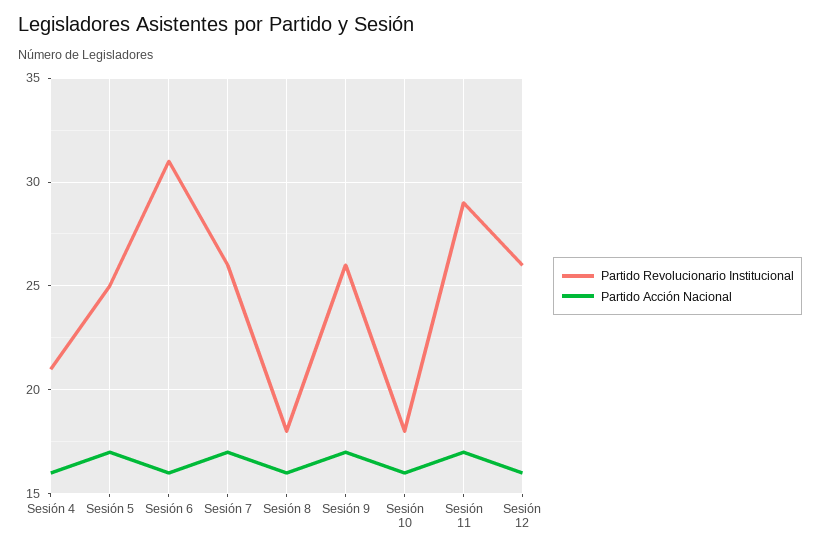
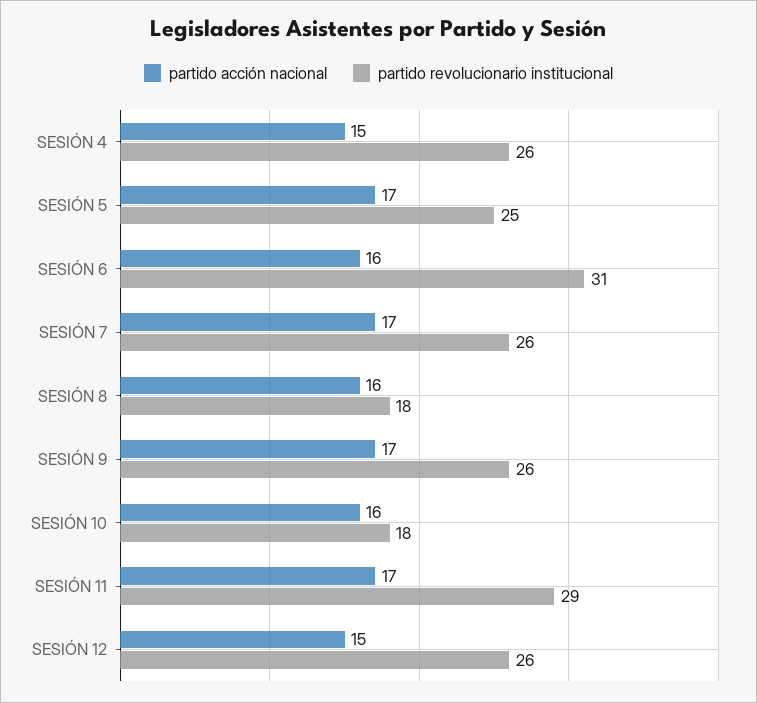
Partido Revolucionario Institucional, Sesión 4: 21 -> 26
Partido Acción Nacional, Sesión 4: 16 -> 15
Partido Acción Nacional, Sesión 12: 16 -> 15

